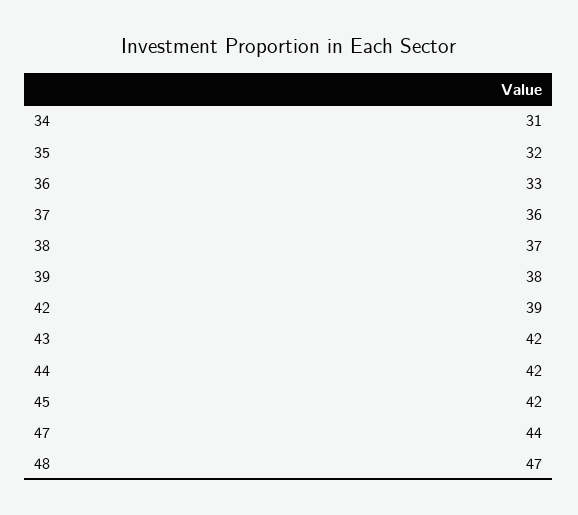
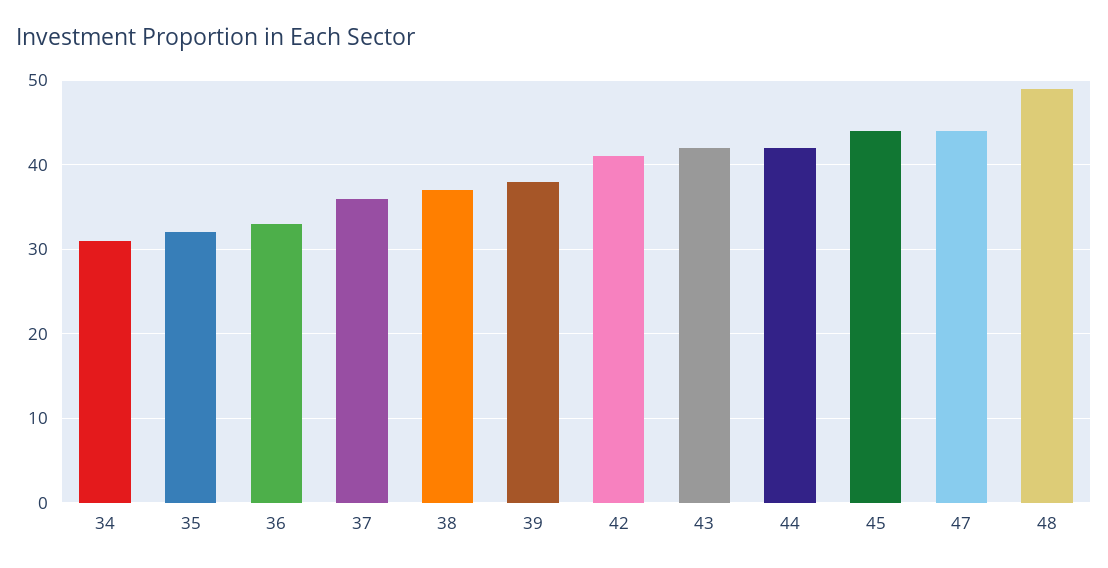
42: 39 -> 41
45: 42 -> 44
48: 47 -> 49

